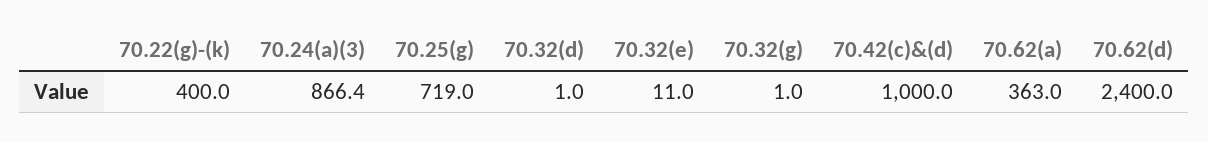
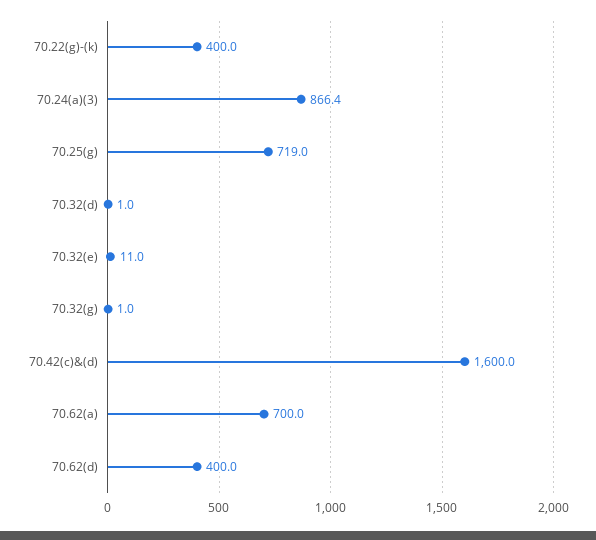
70.42(c)&(d): 1000 -> 1600
70.62(a): 363 -> 700
70.62(d): 2400 -> 400

